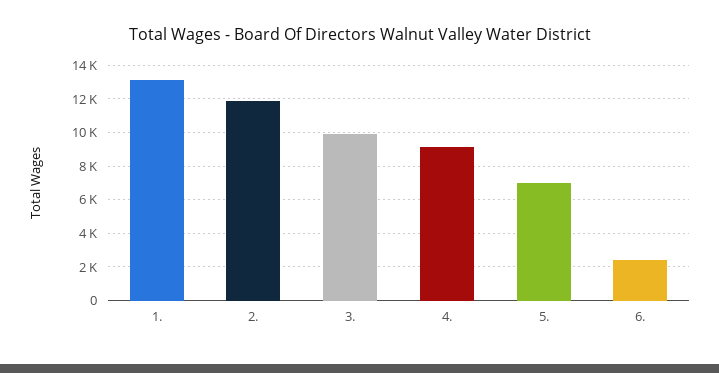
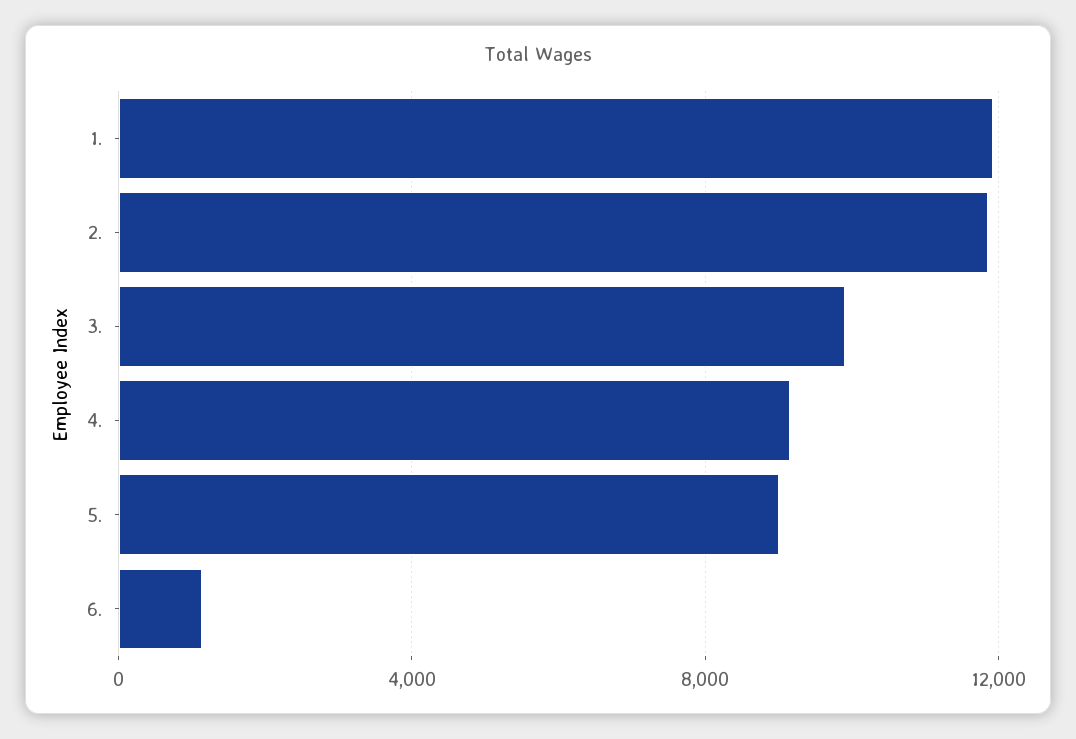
1.: 13000 -> 12000
5.: 7000 -> 9000
6.: 2500 -> 1000

